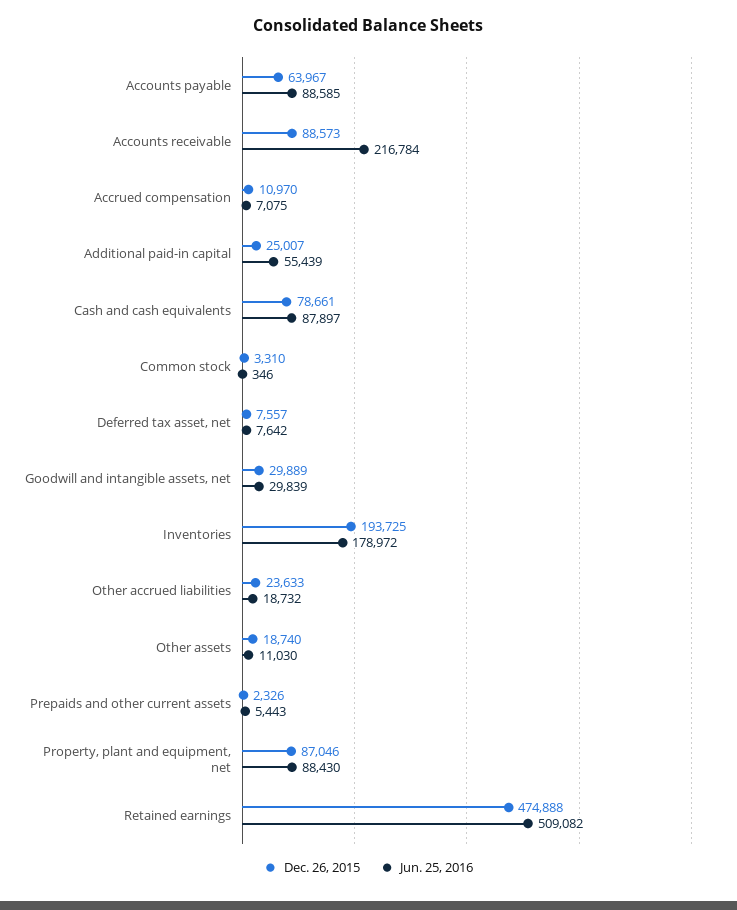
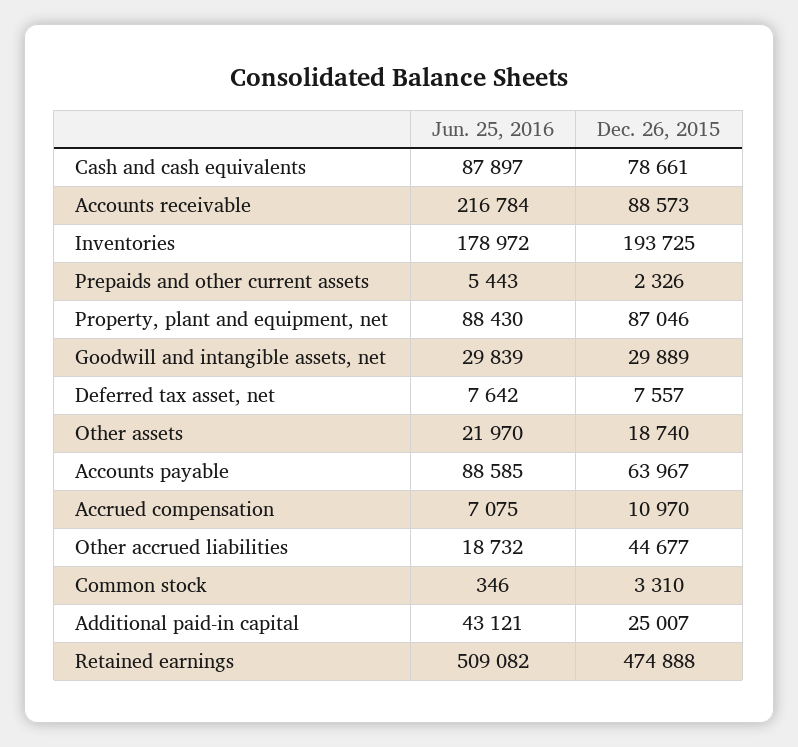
Jun. 25, 2016, Additional paid-in capital: 55439 -> 43121
Dec. 26, 2015, Other accrued liabilities: 23633 -> 44677
Jun. 25, 2016, Other assets: 11030 -> 21970

